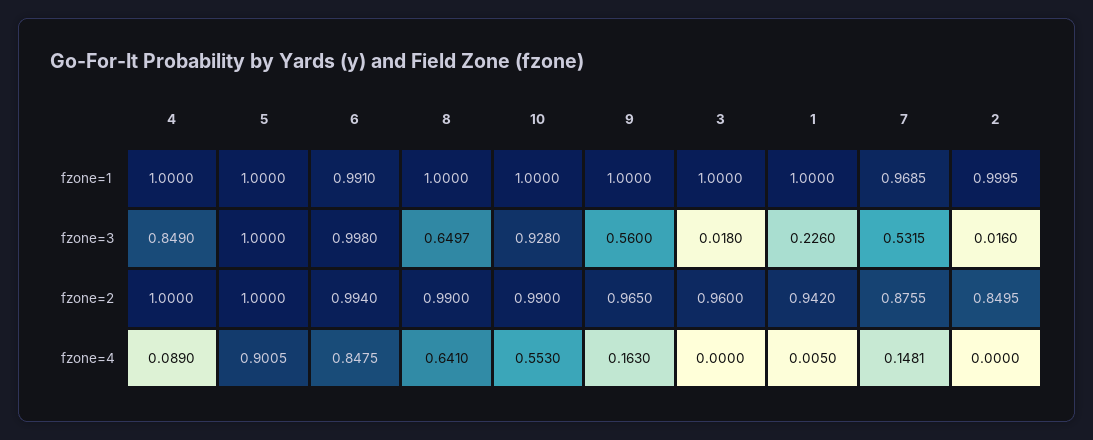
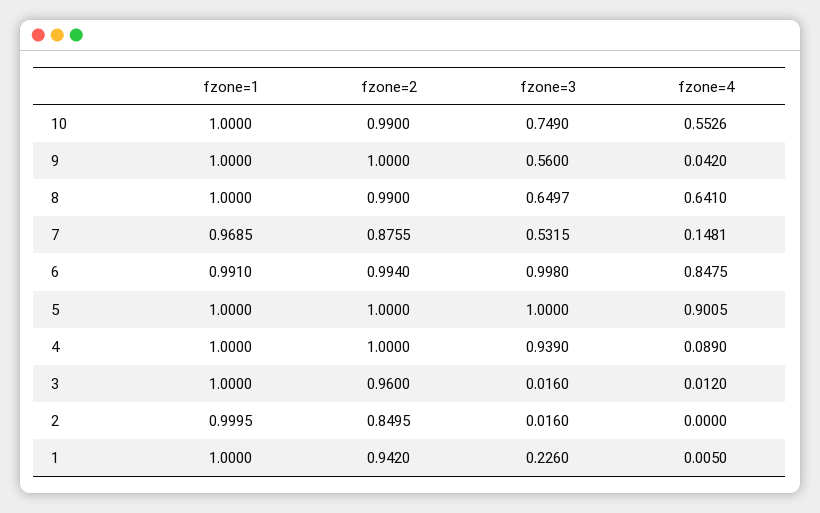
4, fzone=3: 0.849 -> 0.939
10, fzone=3: 0.928 -> 0.749
3, fzone=3: 0.018 -> 0.016
9, fzone=2: 0.965 -> 1
10, fzone=4: 0.553 -> 0.5526
9, fzone=4: 0.163 -> 0.042
3, fzone=4: 0 -> 0.012

